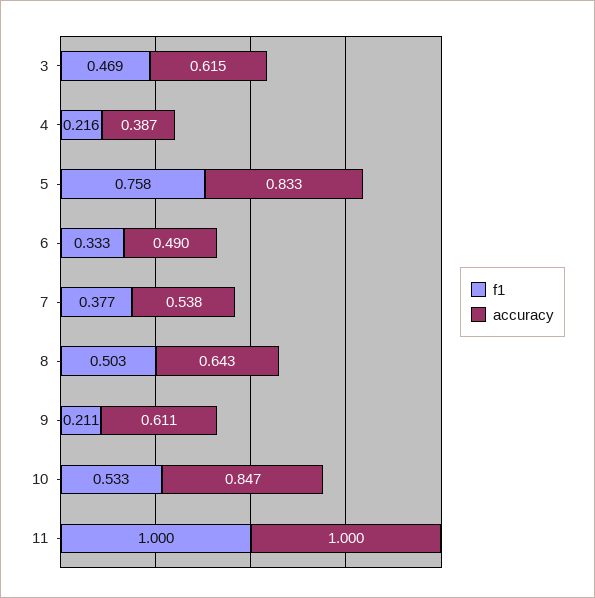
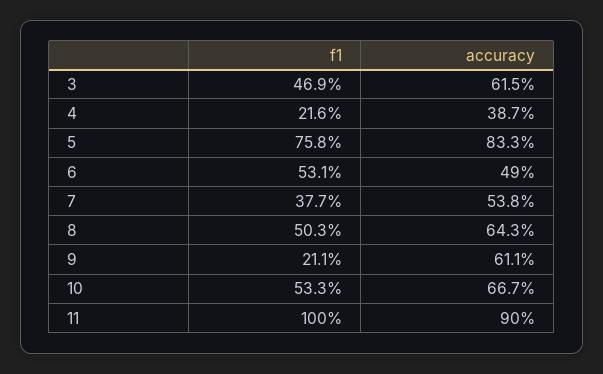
f1, 6: 0.333 -> 0.531
accuracy, 10: 0.847 -> 0.667
accuracy, 11: 1 -> 0.9

